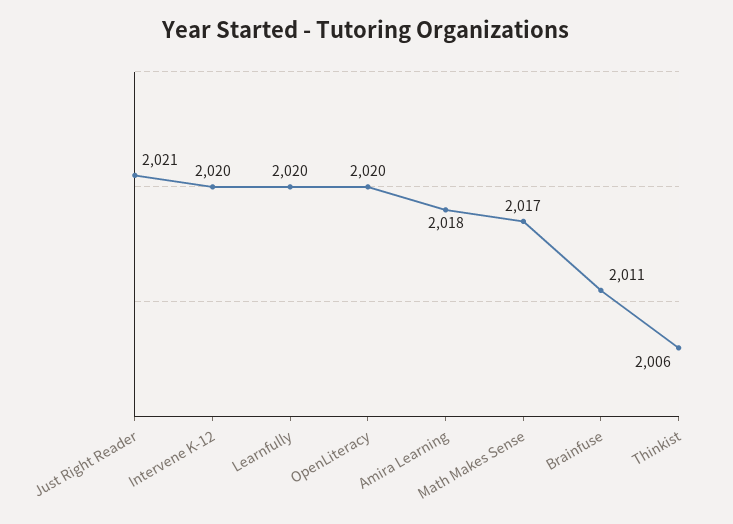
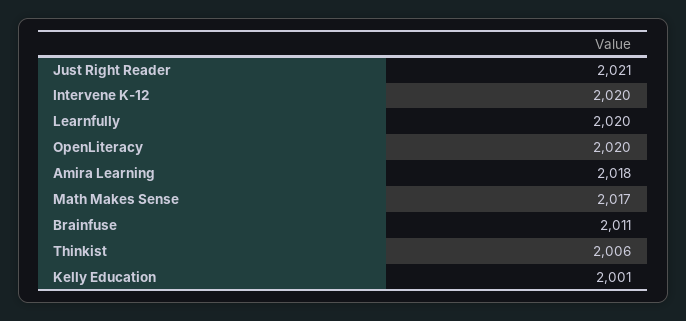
Kelly Education: none -> 2001

